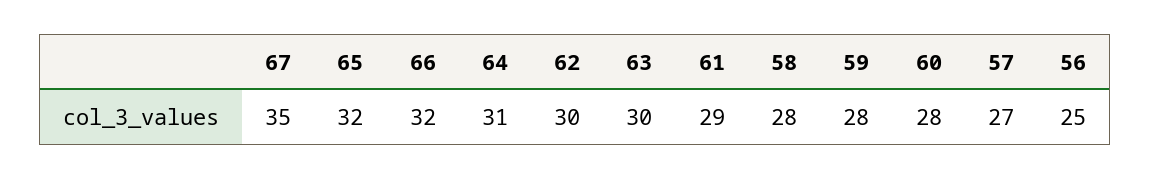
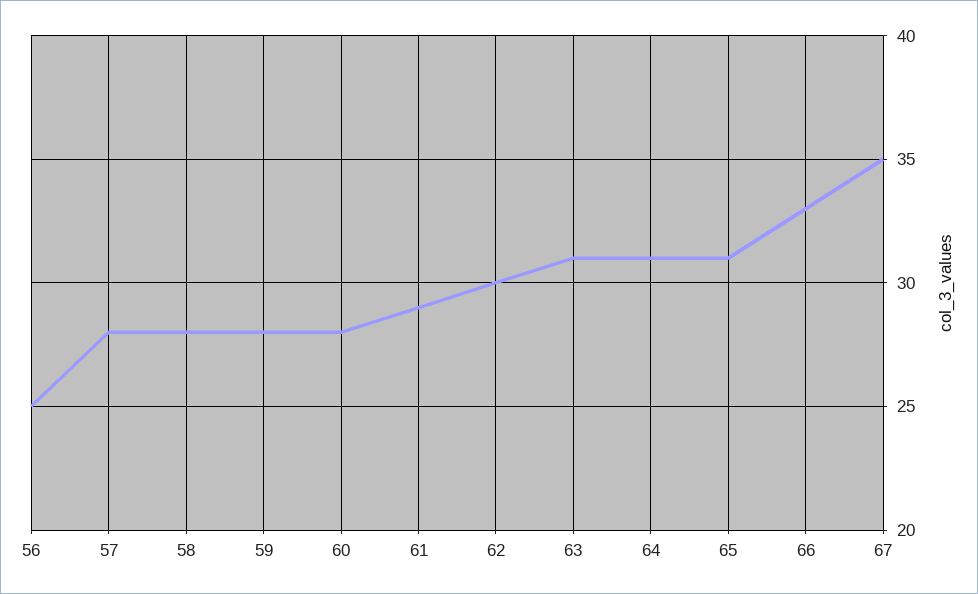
65: 32 -> 31
66: 32 -> 33
63: 30 -> 31
57: 27 -> 28

